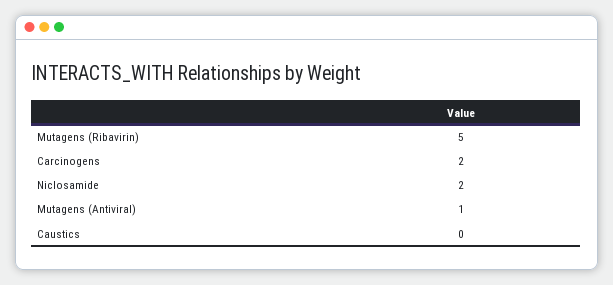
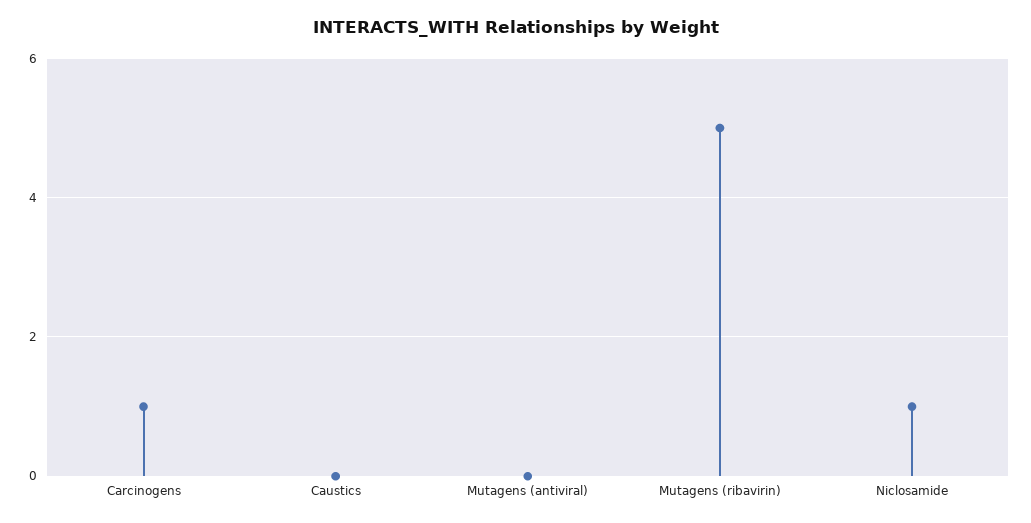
Carcinogens: 2 -> 1
Niclosamide: 2 -> 1
Mutagens (Antiviral): 1 -> 0

